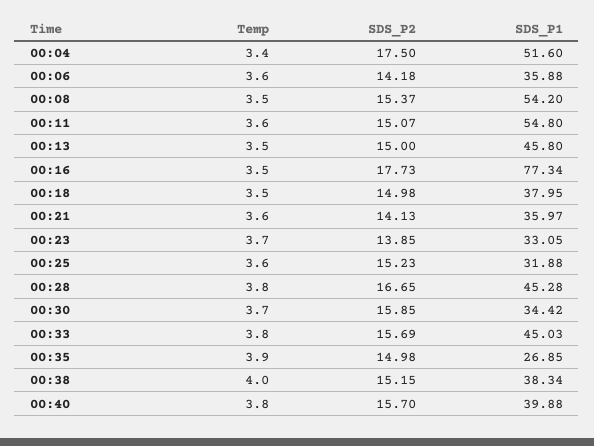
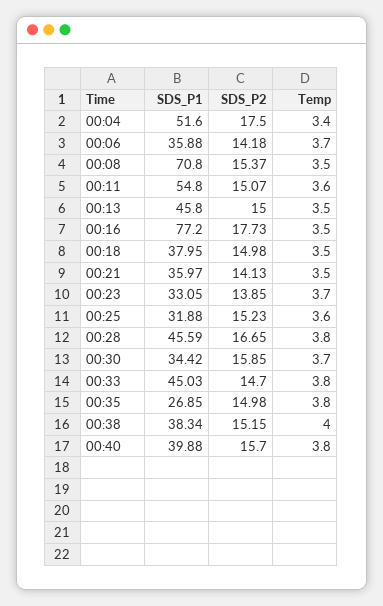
Temp, 00:06: 3.6 -> 3.7
SDS_P1, 00:08: 54.2 -> 70.8
SDS_P1, 00:16: 77.34 -> 77.2
Temp, 00:21: 3.6 -> 3.5
SDS_P1, 00:28: 45.28 -> 45.59
SDS_P2, 00:33: 15.69 -> 14.7
Temp, 00:35: 3.9 -> 3.8

